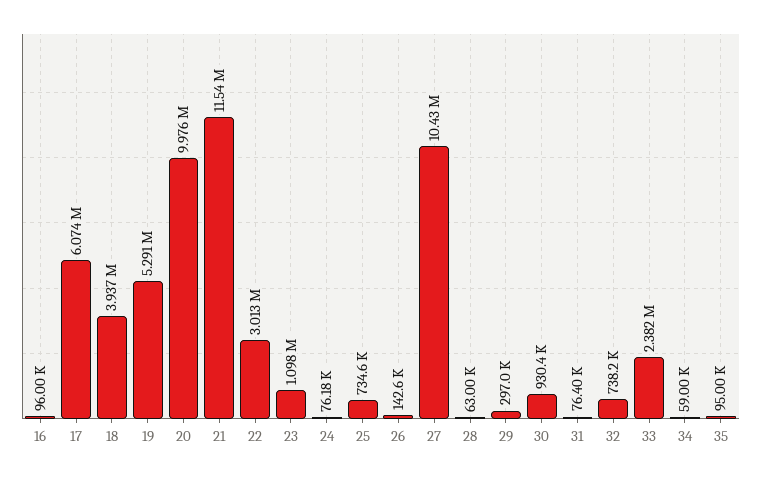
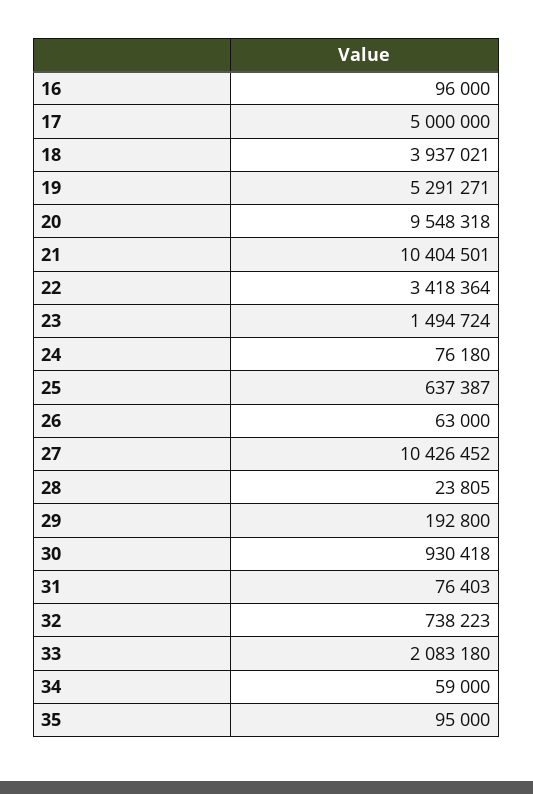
17: 6074000 -> 5000000
20: 9976000 -> 9548318
21: 11540000 -> 10404501
22: 3013000 -> 3418364
23: 1098000 -> 1494724
25: 734600 -> 637387
26: 142600 -> 63000
28: 63000 -> 23805
29: 297000 -> 192800
33: 2382000 -> 2083180

